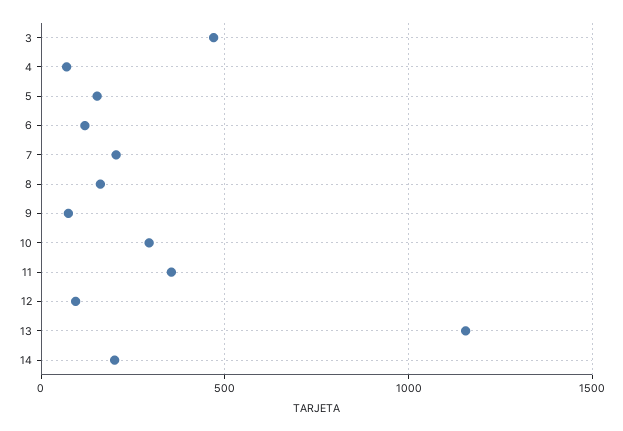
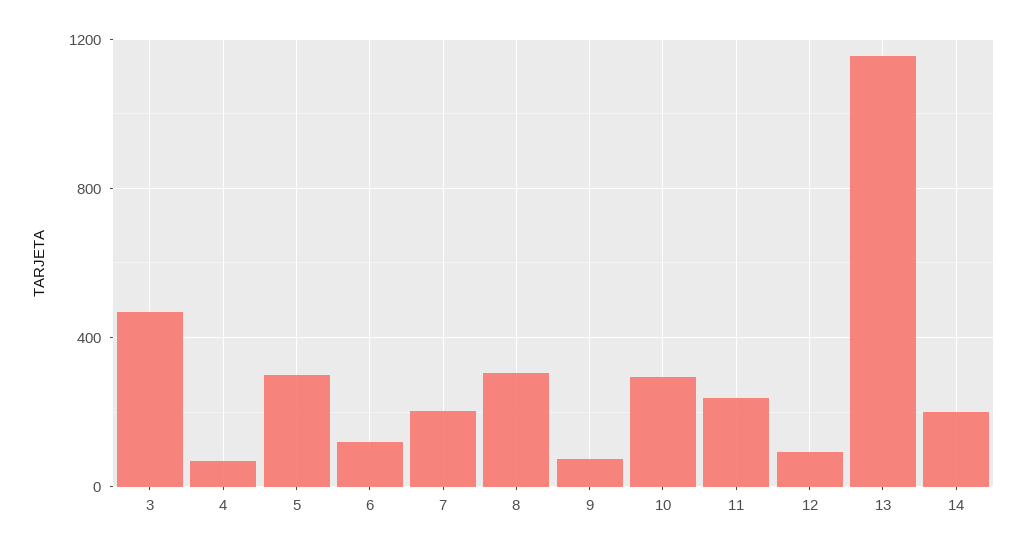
5: 150 -> 300
8: 150 -> 300
11: 350 -> 250

